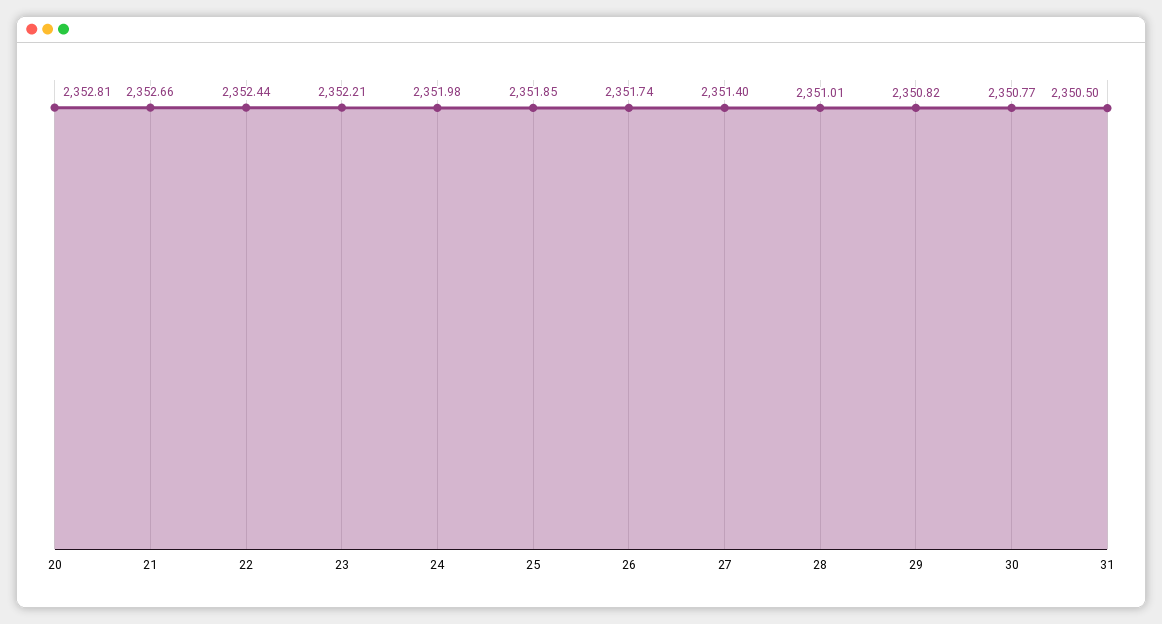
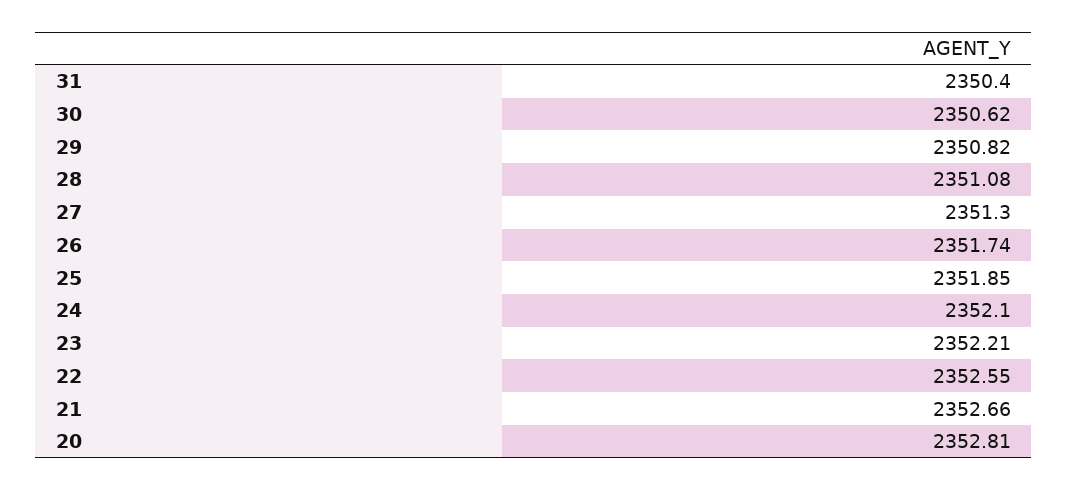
22: 2352.44 -> 2352.55
24: 2351.98 -> 2352.1
27: 2351.4 -> 2351.3
28: 2351.01 -> 2351.08
30: 2350.77 -> 2350.62
31: 2350.5 -> 2350.4

